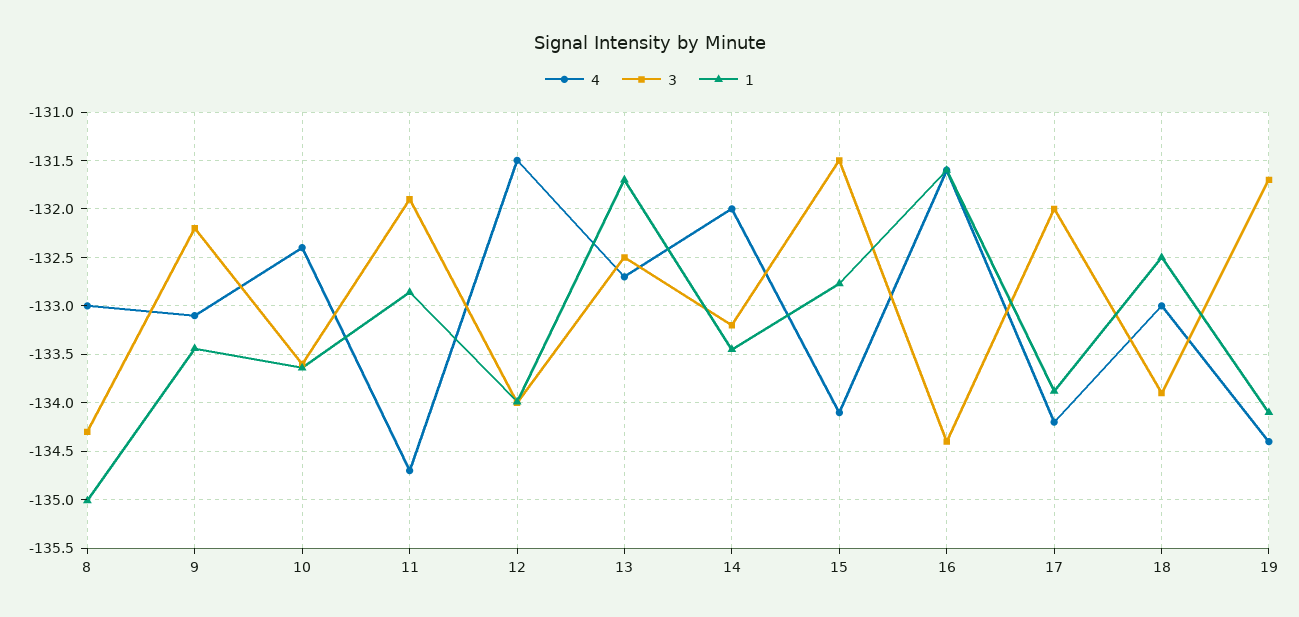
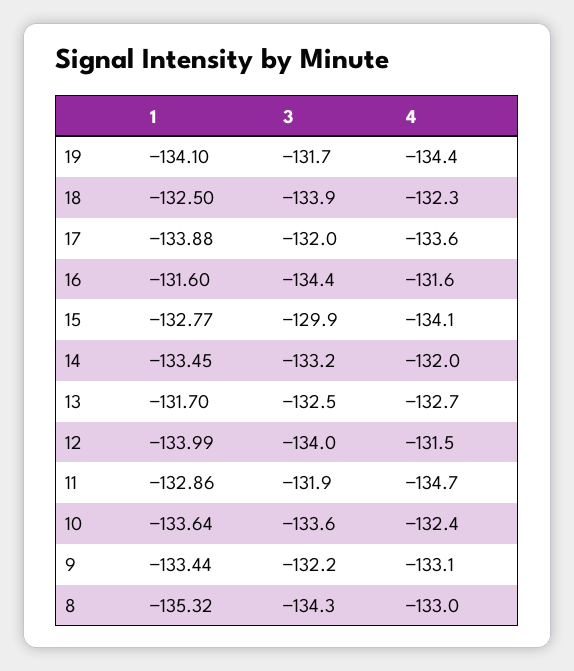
1, 8: -135 -> -135.32
3, 15: -131.5 -> -129.9
4, 17: -134.2 -> -133.6
4, 18: -133 -> -132.3

